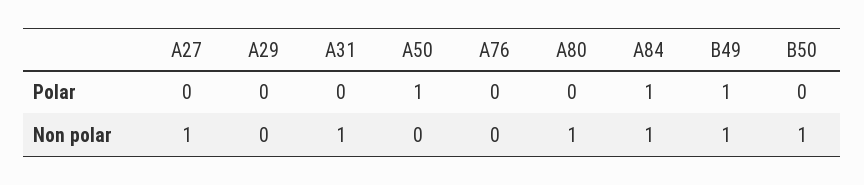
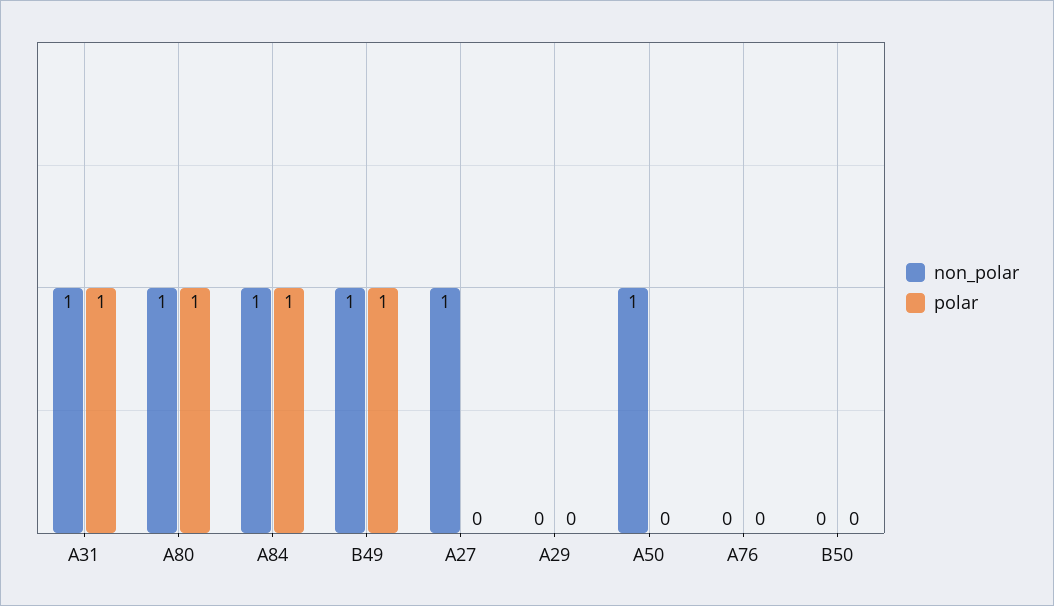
Polar, A31: 0 -> 1
Polar, A50: 1 -> 0
Polar, A80: 0 -> 1
Non polar, A50: 0 -> 1
Non polar, B50: 1 -> 0

